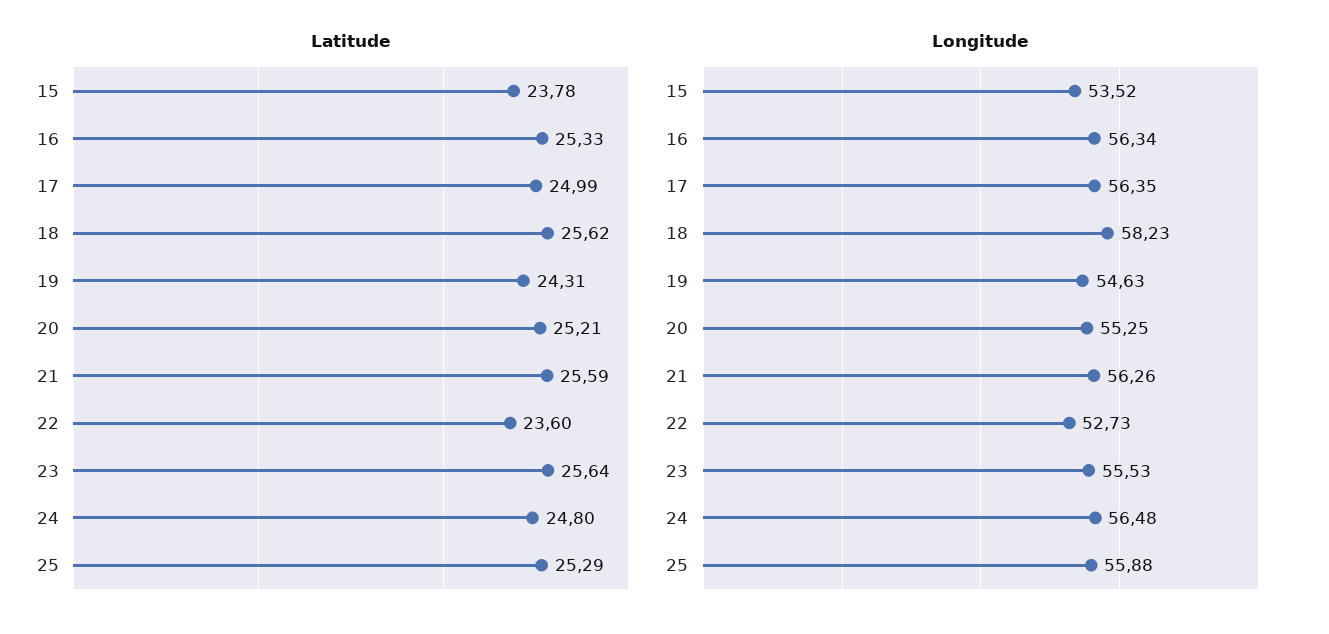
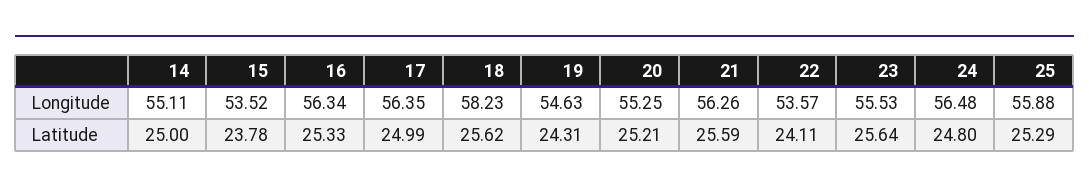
Latitude, 22: 23.6 -> 24.11
Longitude, 22: 52.73 -> 53.57
Longitude, 14: none -> 55.11
Latitude, 14: none -> 25

